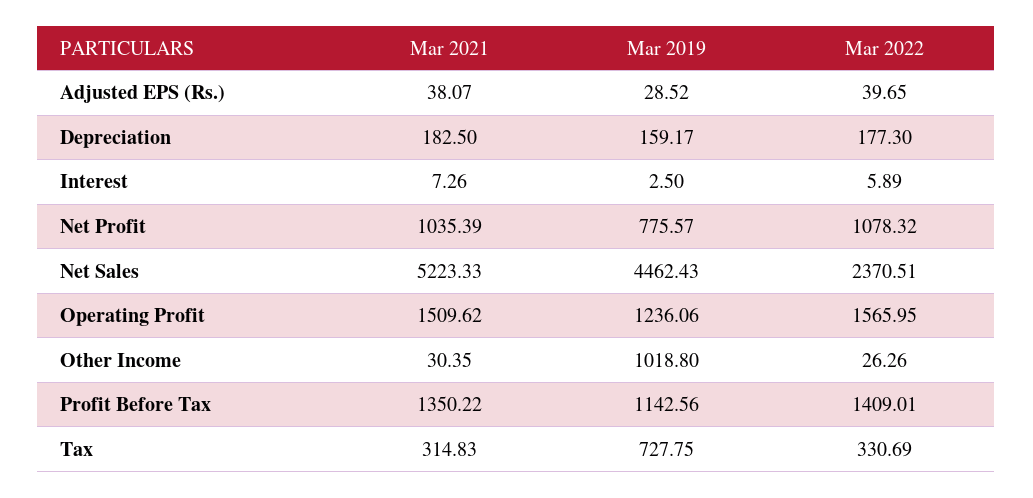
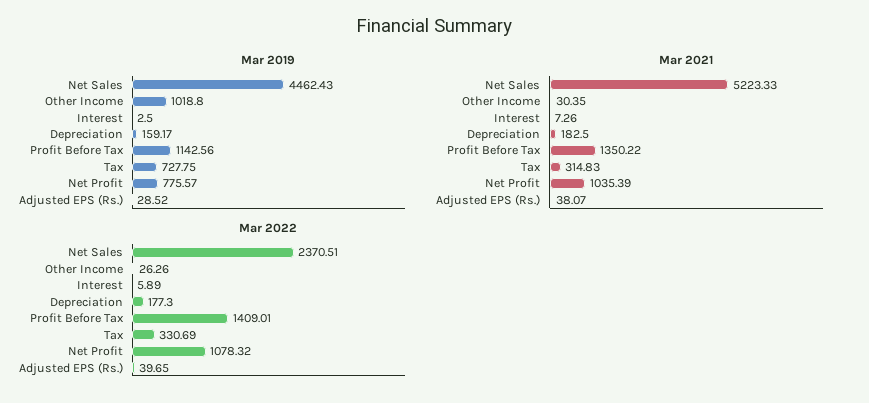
Mar 2021, Operating Profit: 1509.62 -> none
Mar 2019, Operating Profit: 1236.06 -> none
Mar 2022, Operating Profit: 1565.95 -> none

